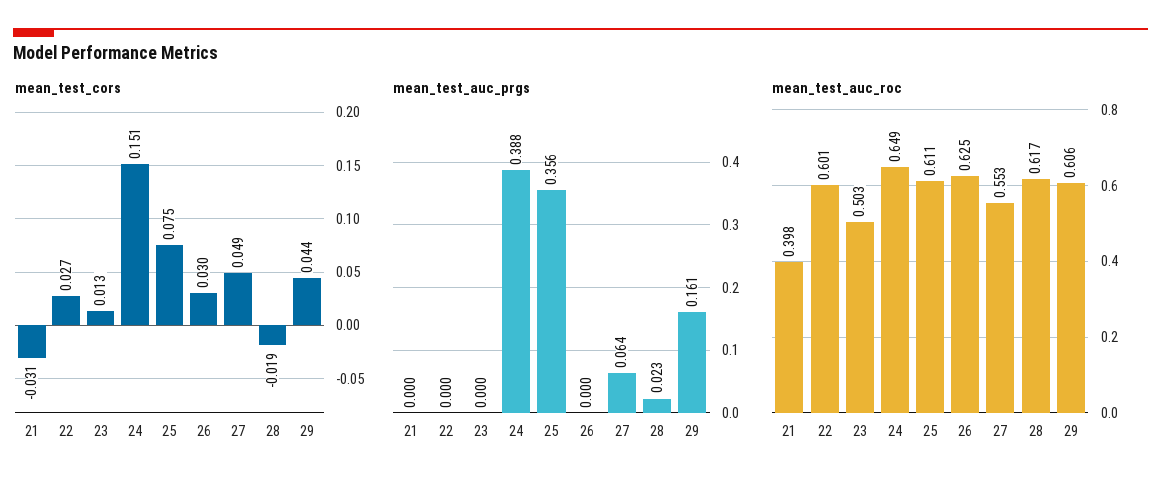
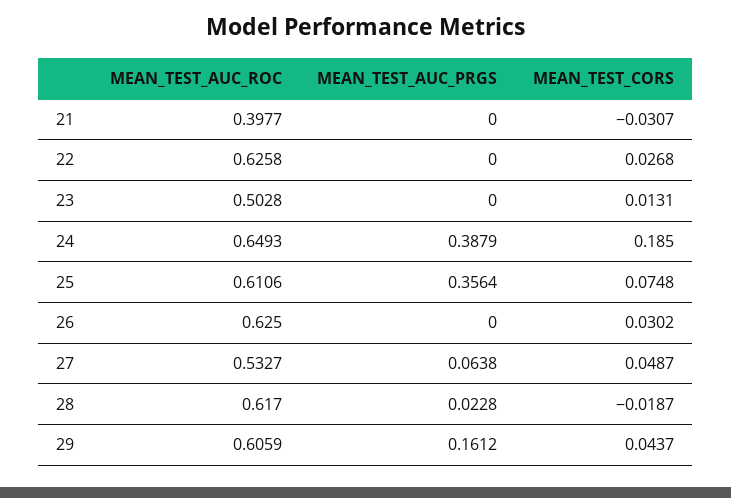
mean_test_cors, 24: 0.151 -> 0.185
mean_test_auc_roc, 22: 0.601 -> 0.6258
mean_test_auc_roc, 27: 0.553 -> 0.5327

